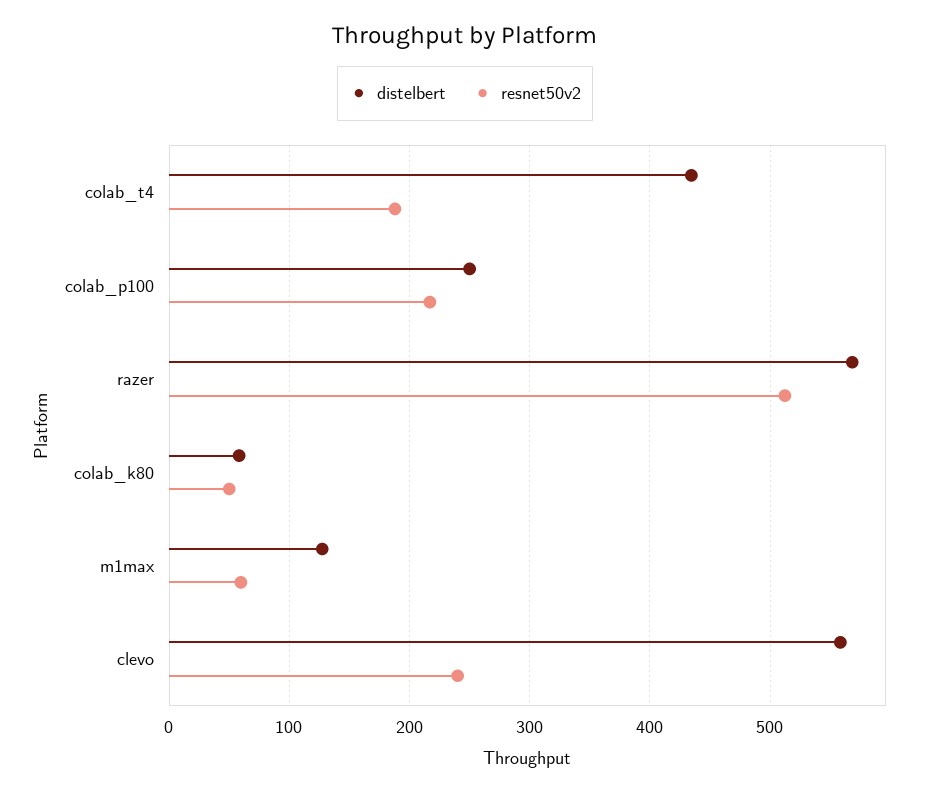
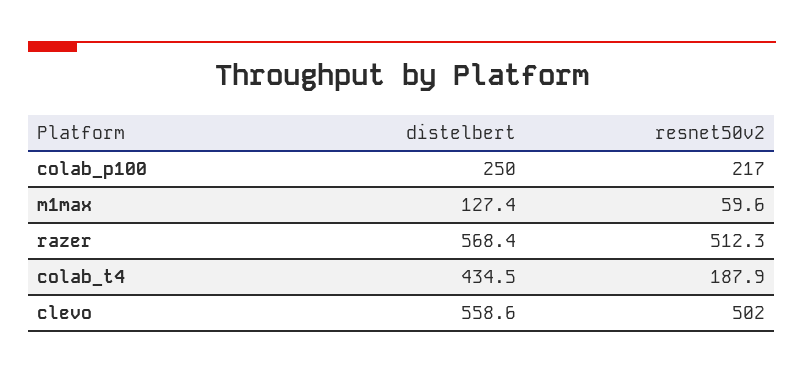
distelbert, colab_k80: 60 -> none
resnet50v2, colab_k80: 50 -> none
resnet50v2, clevo: 240 -> 502

